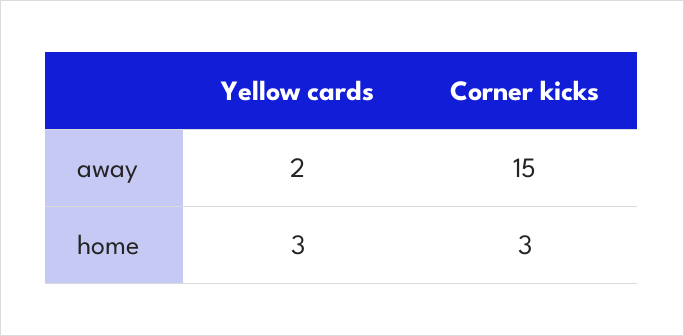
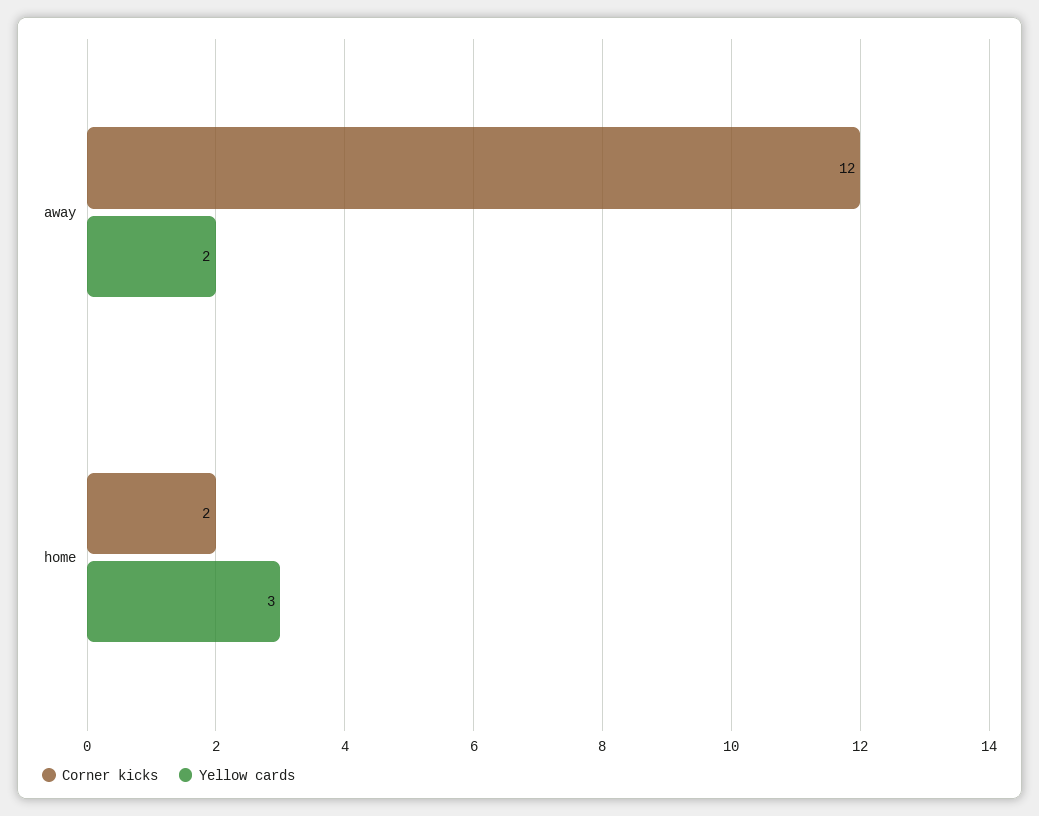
Corner kicks, away: 15 -> 12
Corner kicks, home: 3 -> 2

